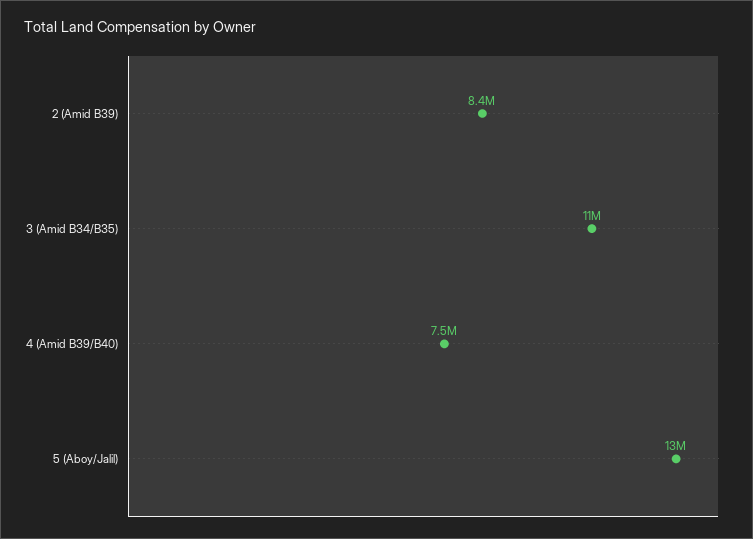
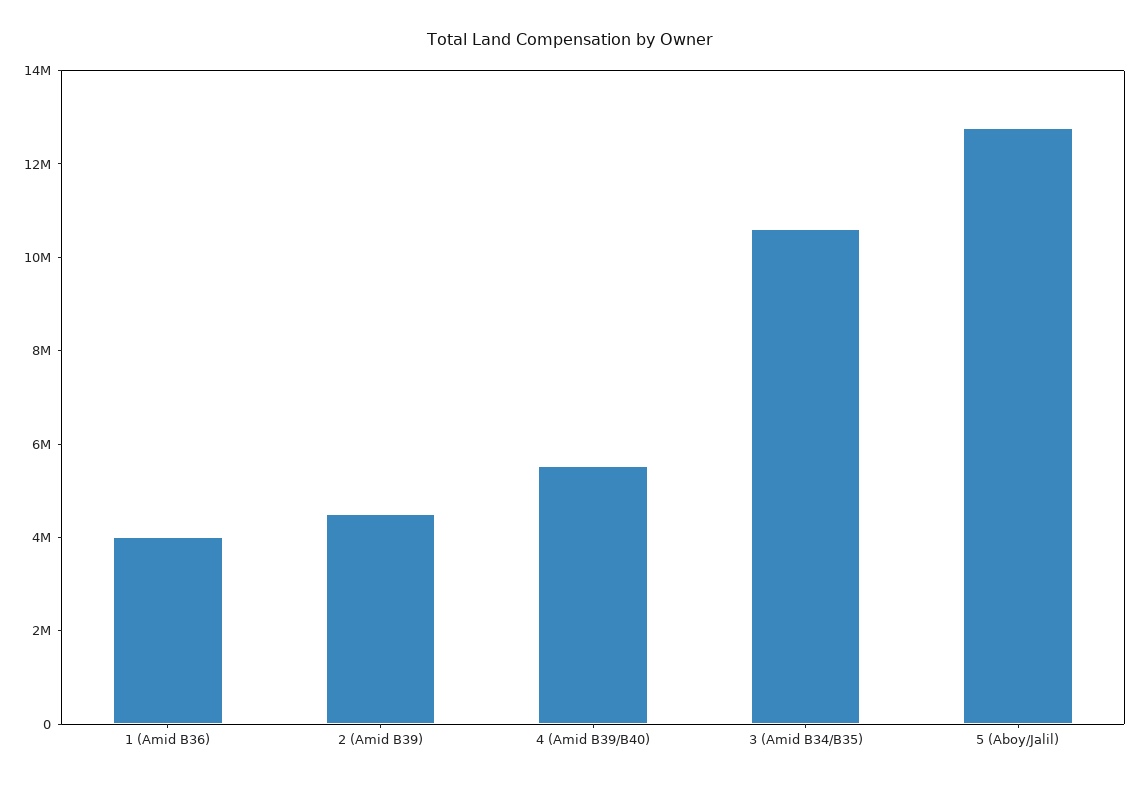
2 (Amid B39): 8400000 -> 4500000
4 (Amid B39/B40): 7500000 -> 5500000
1 (Amid B36): none -> 4000000

